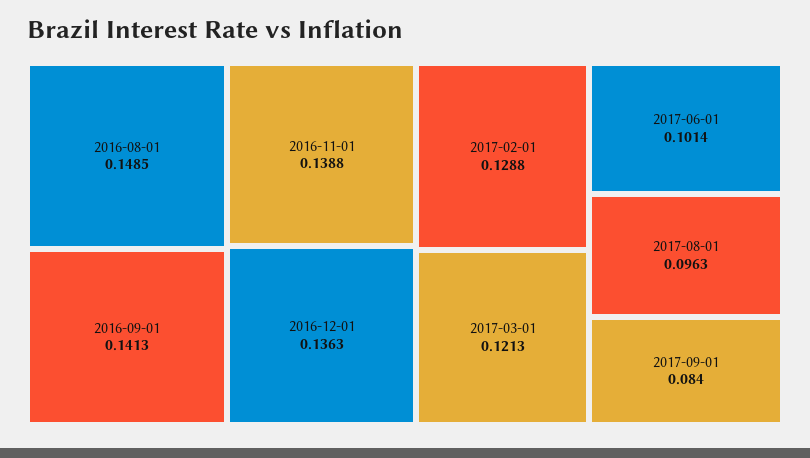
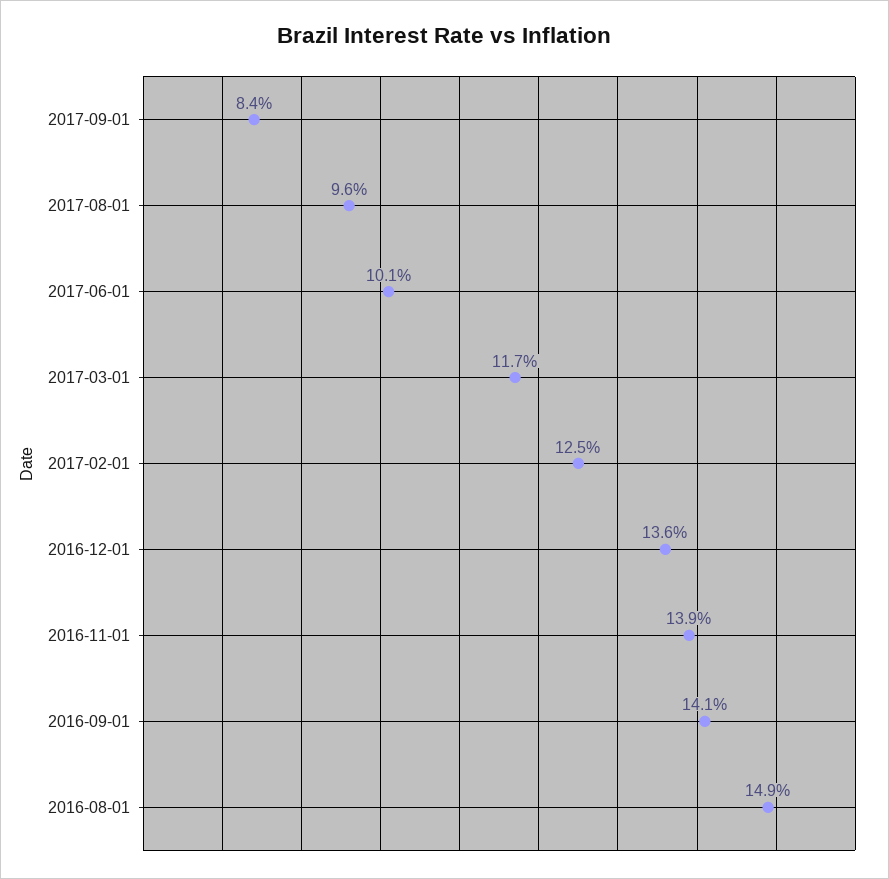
2017-02-01: 0.1288 -> 0.125
2017-03-01: 0.1213 -> 0.117

